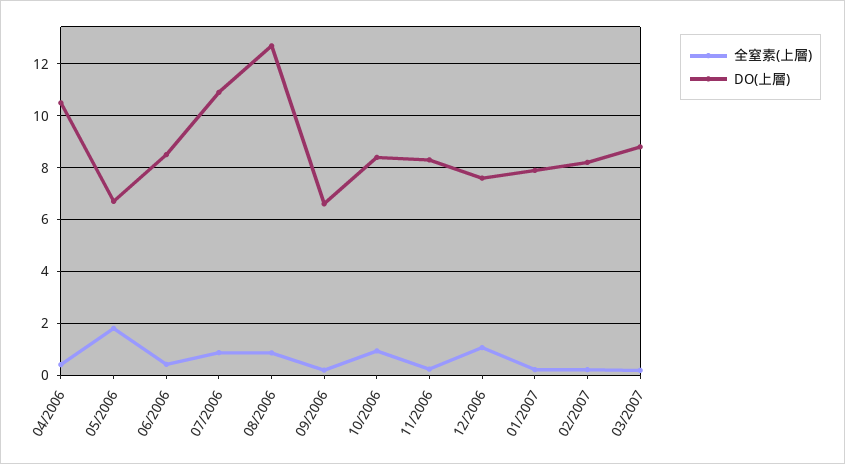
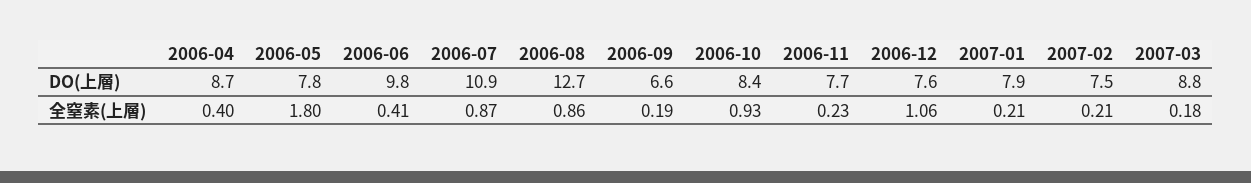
DO(上層), 04/2006: 10.5 -> 8.7
DO(上層), 05/2006: 6.75 -> 7.8
DO(上層), 06/2006: 8.5 -> 9.8
DO(上層), 11/2006: 8.25 -> 7.7
DO(上層), 02/2007: 8.25 -> 7.5

